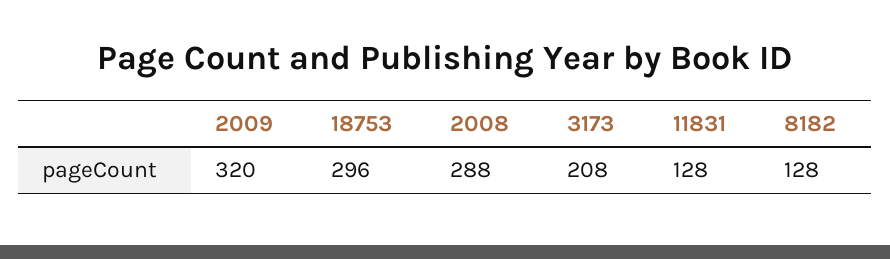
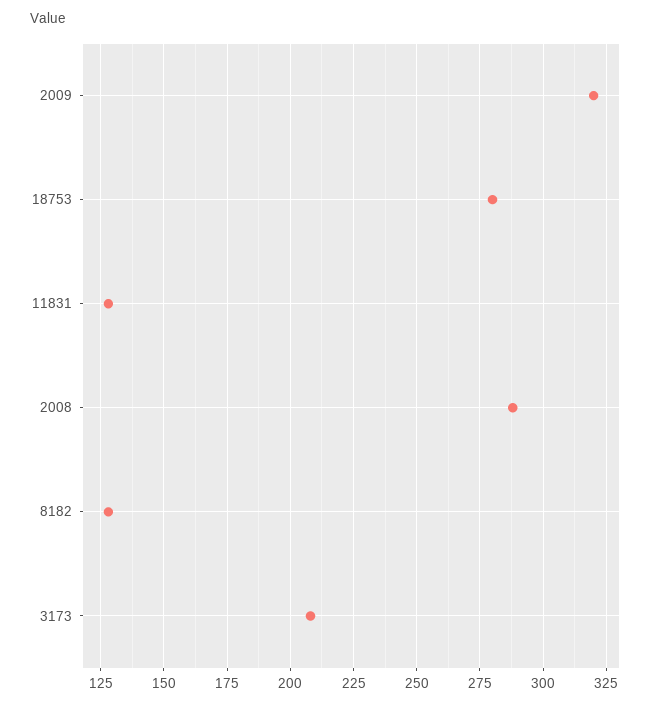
18753: 296 -> 280

